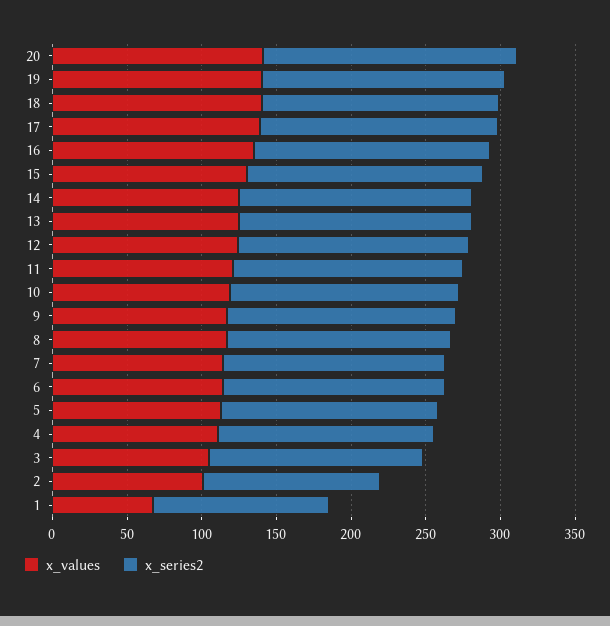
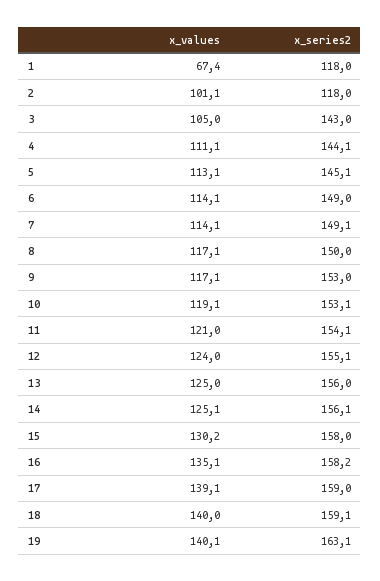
x_values, 20: 140 -> none
x_series2, 20: 170 -> none

